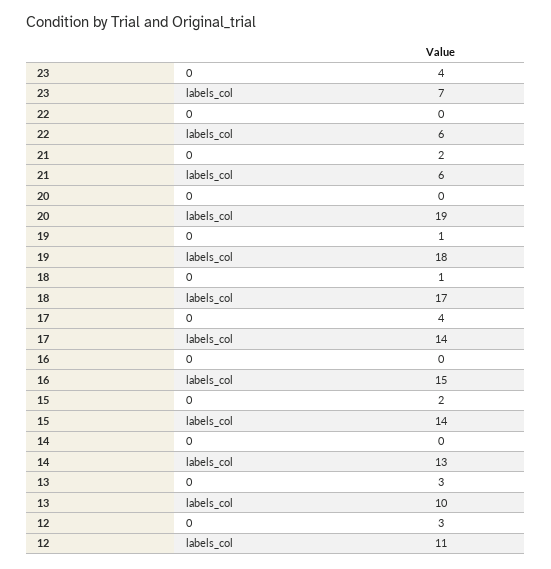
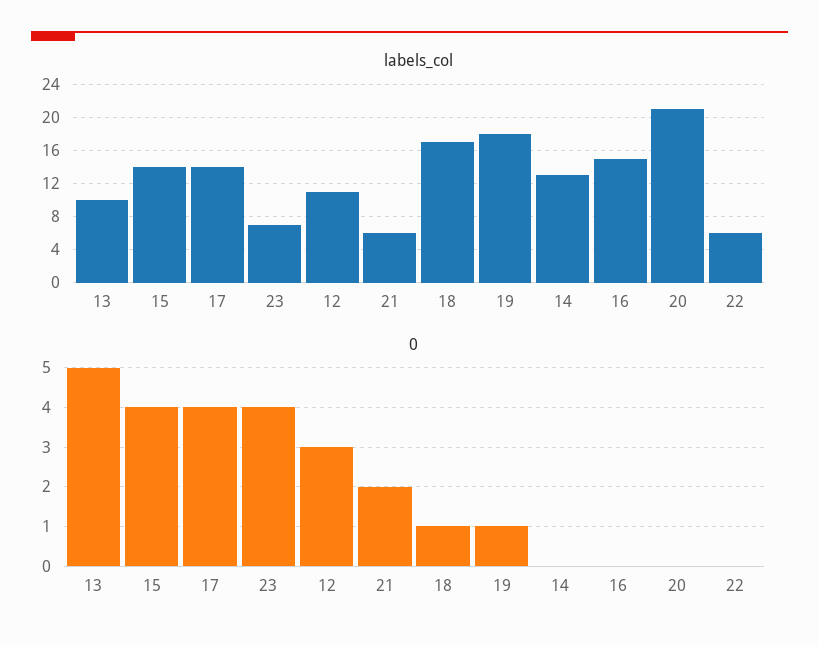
labels_col, 20: 19 -> 21
0, 15: 2 -> 4
0, 13: 3 -> 5

